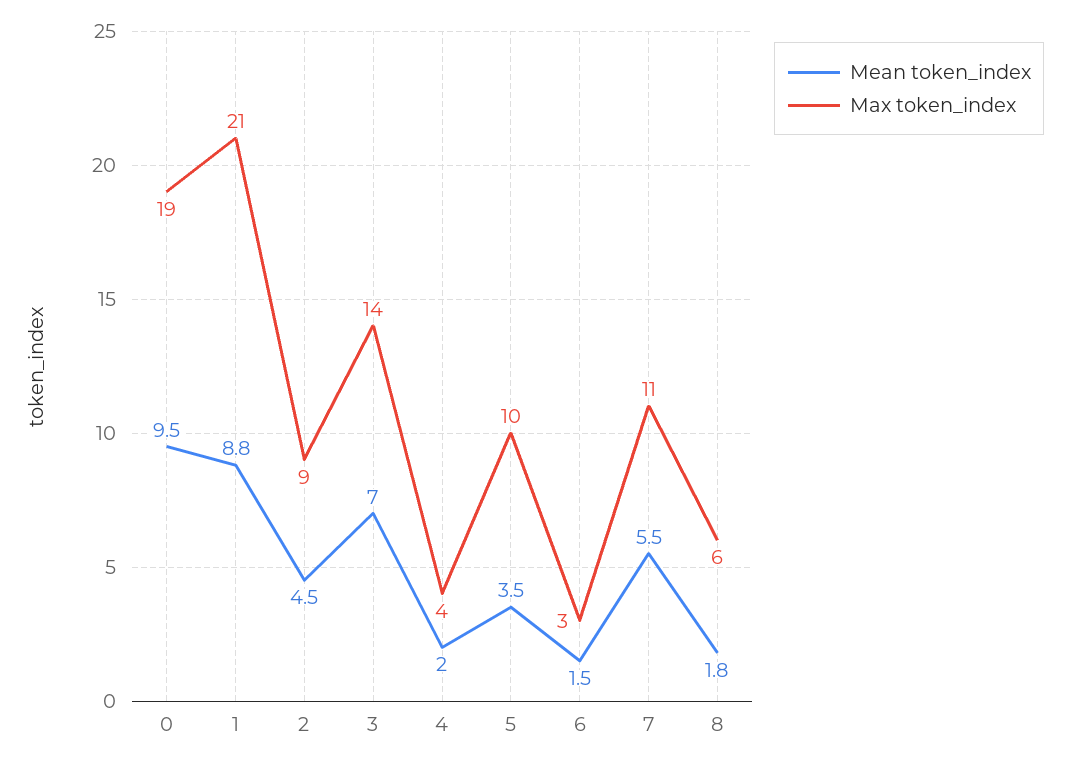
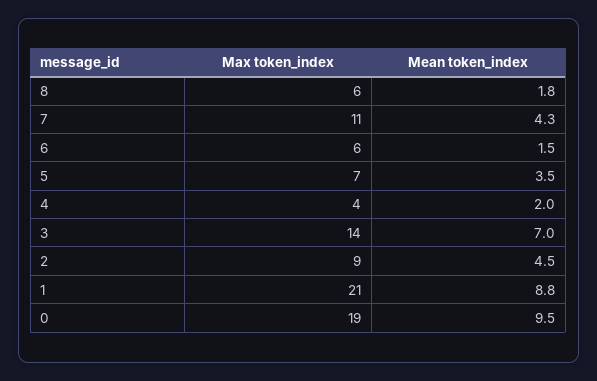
Max token_index, 5: 10 -> 7
Max token_index, 6: 3 -> 6
Mean token_index, 7: 5.5 -> 4.3

